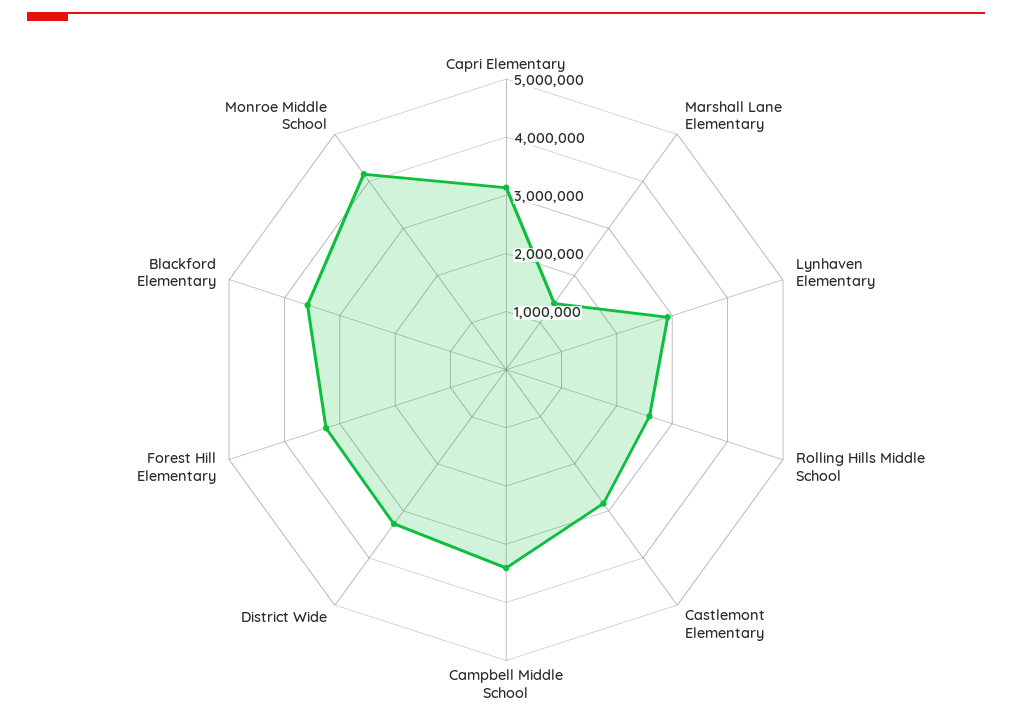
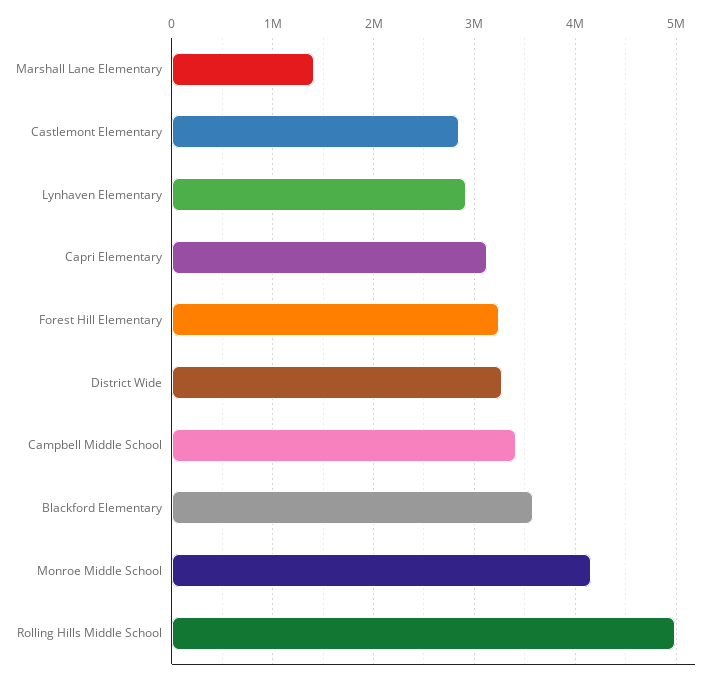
Rolling Hills Middle School: 2600000 -> 5000000

